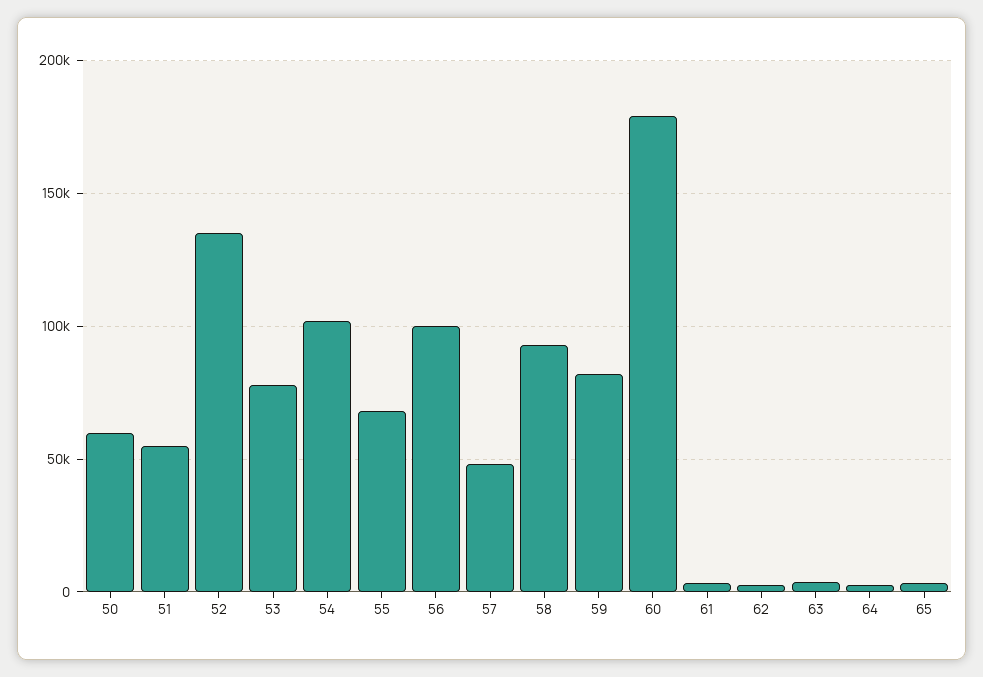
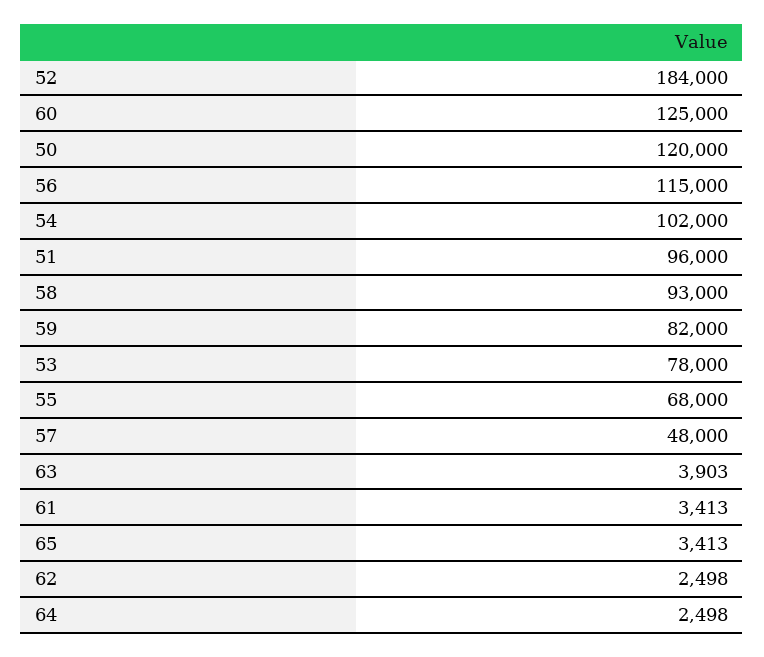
50: 60000 -> 120000
51: 55000 -> 96000
52: 135000 -> 184000
56: 100000 -> 115000
60: 180000 -> 125000

